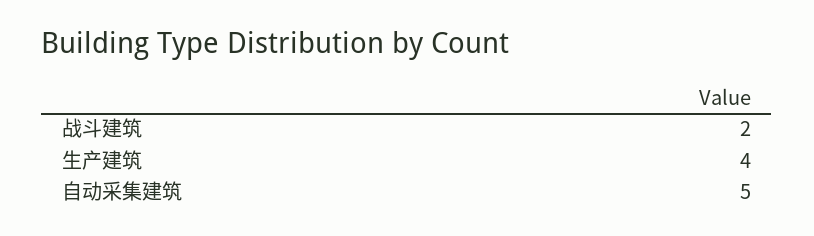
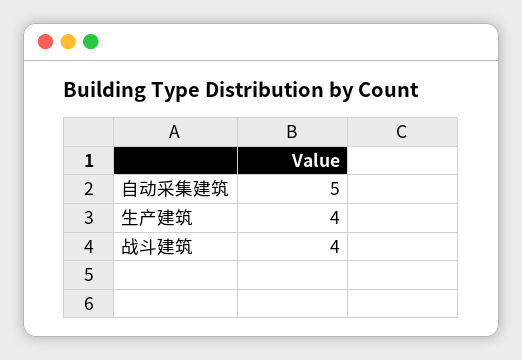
战斗建筑: 2 -> 4

